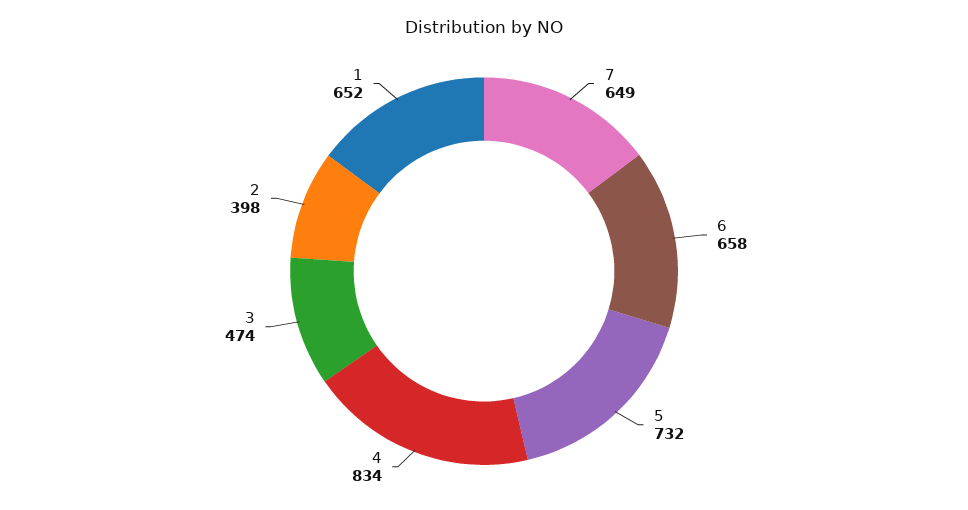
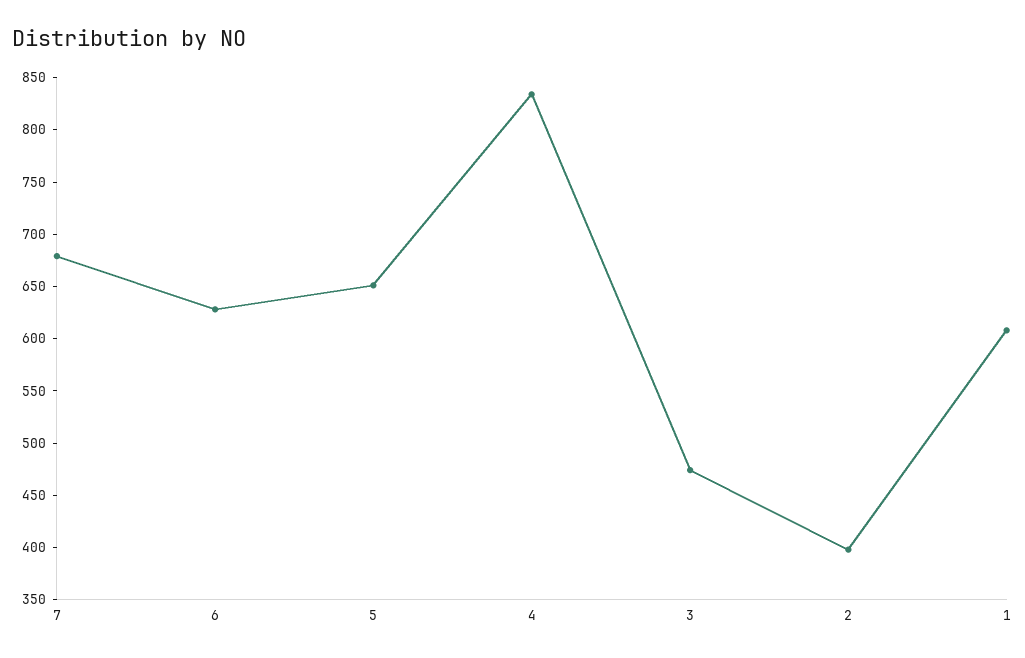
7: 649 -> 680
6: 658 -> 630
5: 732 -> 650
1: 652 -> 610

